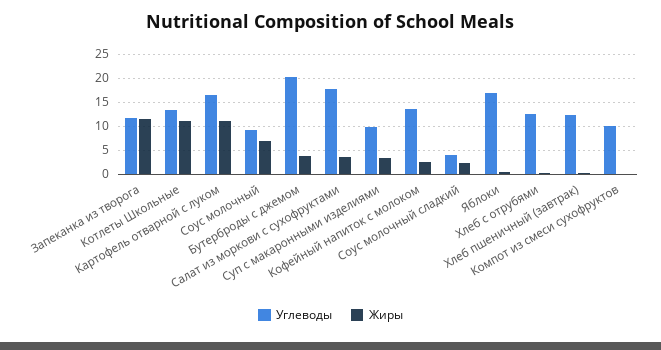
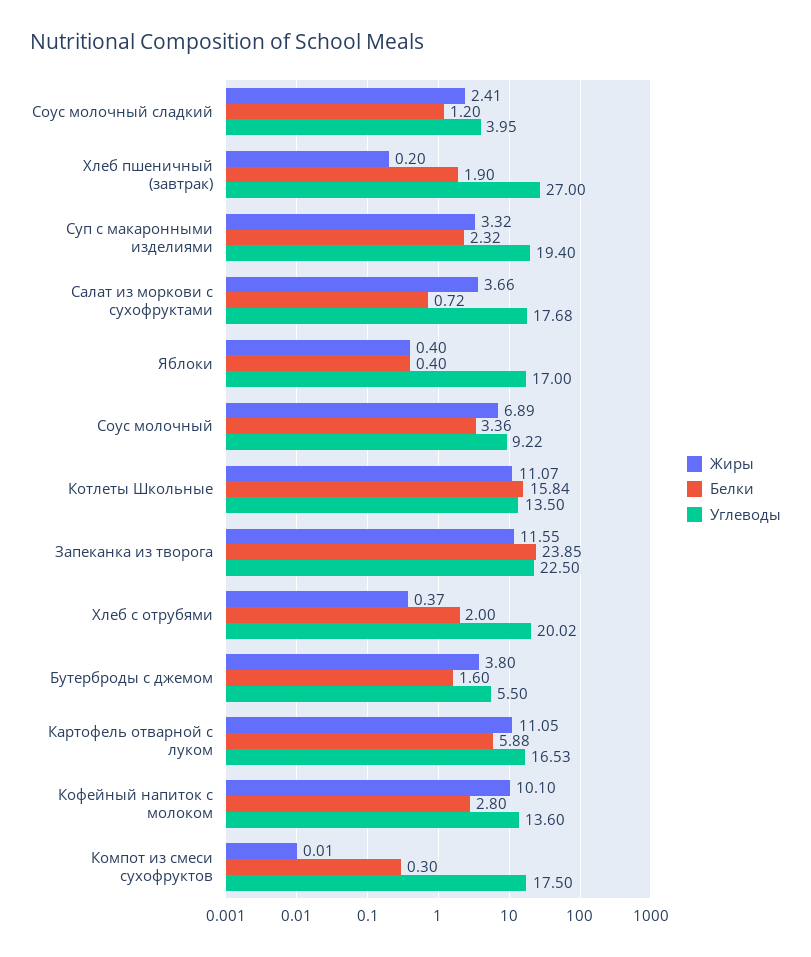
Углеводы, Запеканка из творога: 12.5 -> 22.5
Углеводы, Бутерброды с джемом: 20 -> 5.5
Углеводы, Суп с макаронными изделиями: 10 -> 19.4
Жиры, Кофейный напиток с молоком: 2.5 -> 10.1
Углеводы, Хлеб с отрубями: 12.5 -> 20.02
Углеводы, Хлеб пшеничный (завтрак): 12.5 -> 27
Углеводы, Компот из смеси сухофруктов: 10 -> 17.5
Белки, Соус молочный сладкий: none -> 1.2
Белки, Хлеб пшеничный (завтрак): none -> 1.9
Белки, Суп с макаронными изделиями: none -> 2.32
Белки, Салат из моркови с сухофруктами: none -> 0.72
Белки, Яблоки: none -> 0.4
Белки, Соус молочный: none -> 3.36
Белки, Котлеты Школьные: none -> 15.84
Белки, Запеканка из творога: none -> 23.85
Белки, Хлеб с отрубями: none -> 2
Белки, Бутерброды с джемом: none -> 1.6
Белки, Картофель отварной с луком: none -> 5.88
Белки, Кофейный напиток с молоком: none -> 2.8
Белки, Компот из смеси сухофруктов: none -> 0.3

